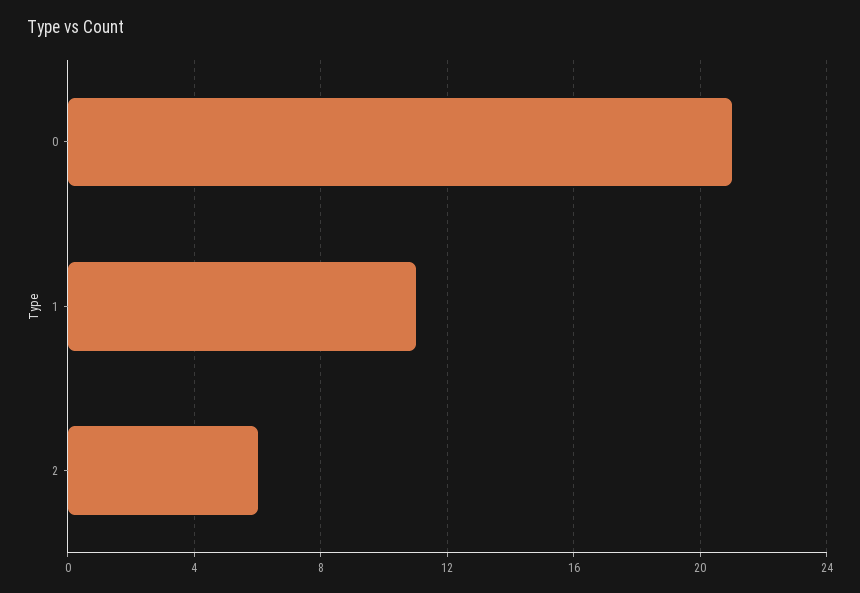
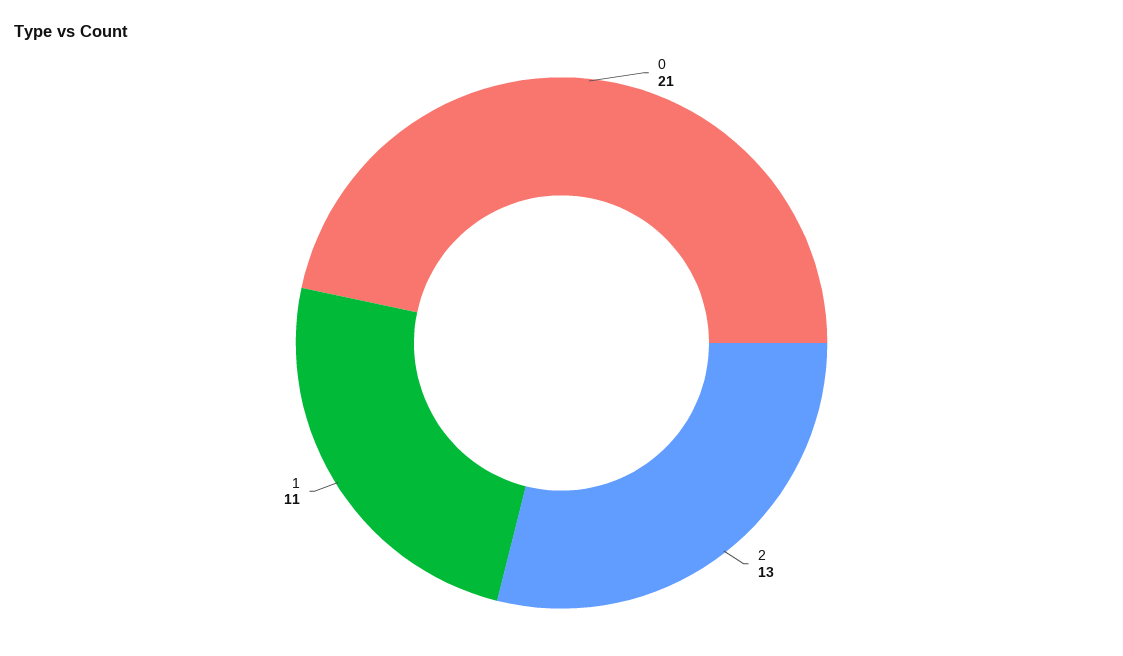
2: 6 -> 13

